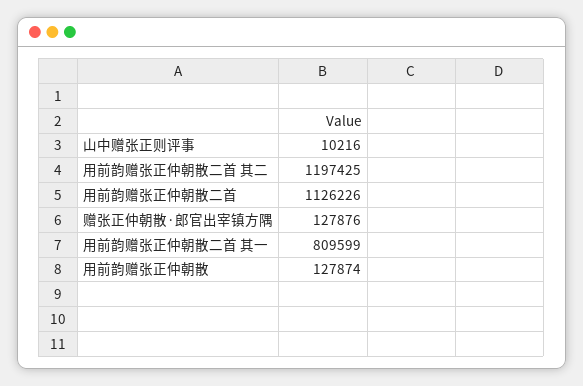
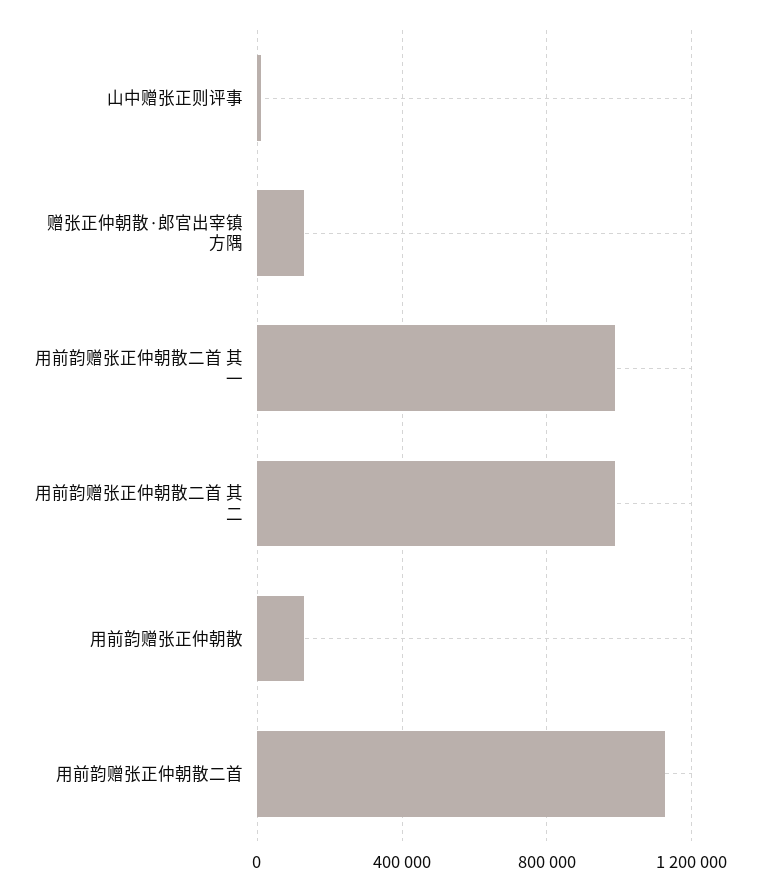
用前韵赠张正仲朝散二首 其二: 1197425 -> 1000000
用前韵赠张正仲朝散二首 其一: 809599 -> 1000000

